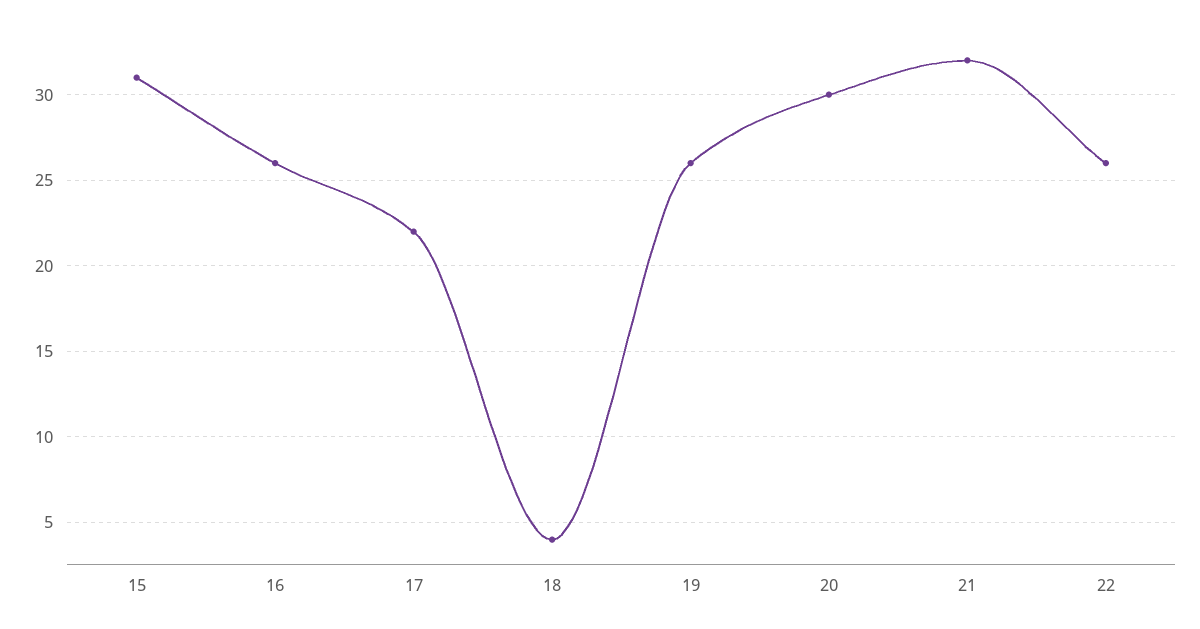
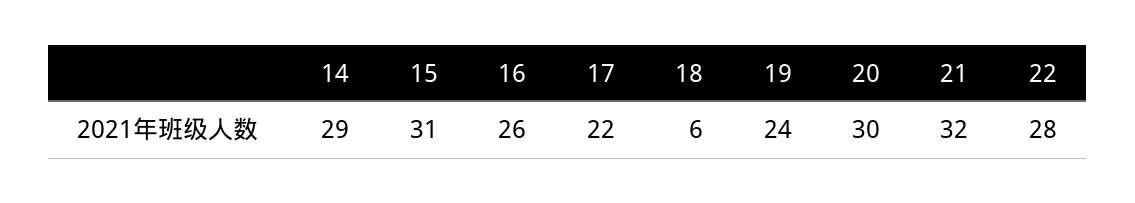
18: 4 -> 6
19: 26 -> 24
22: 26 -> 28
14: none -> 29

